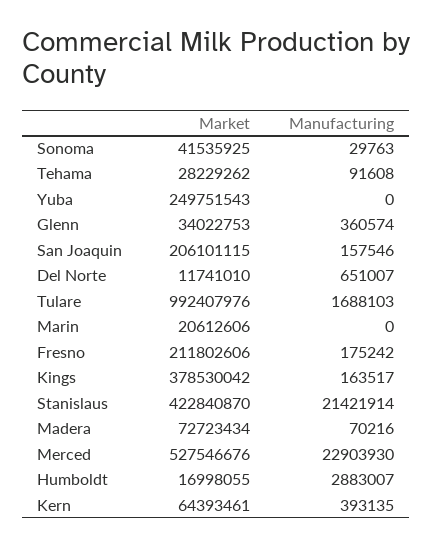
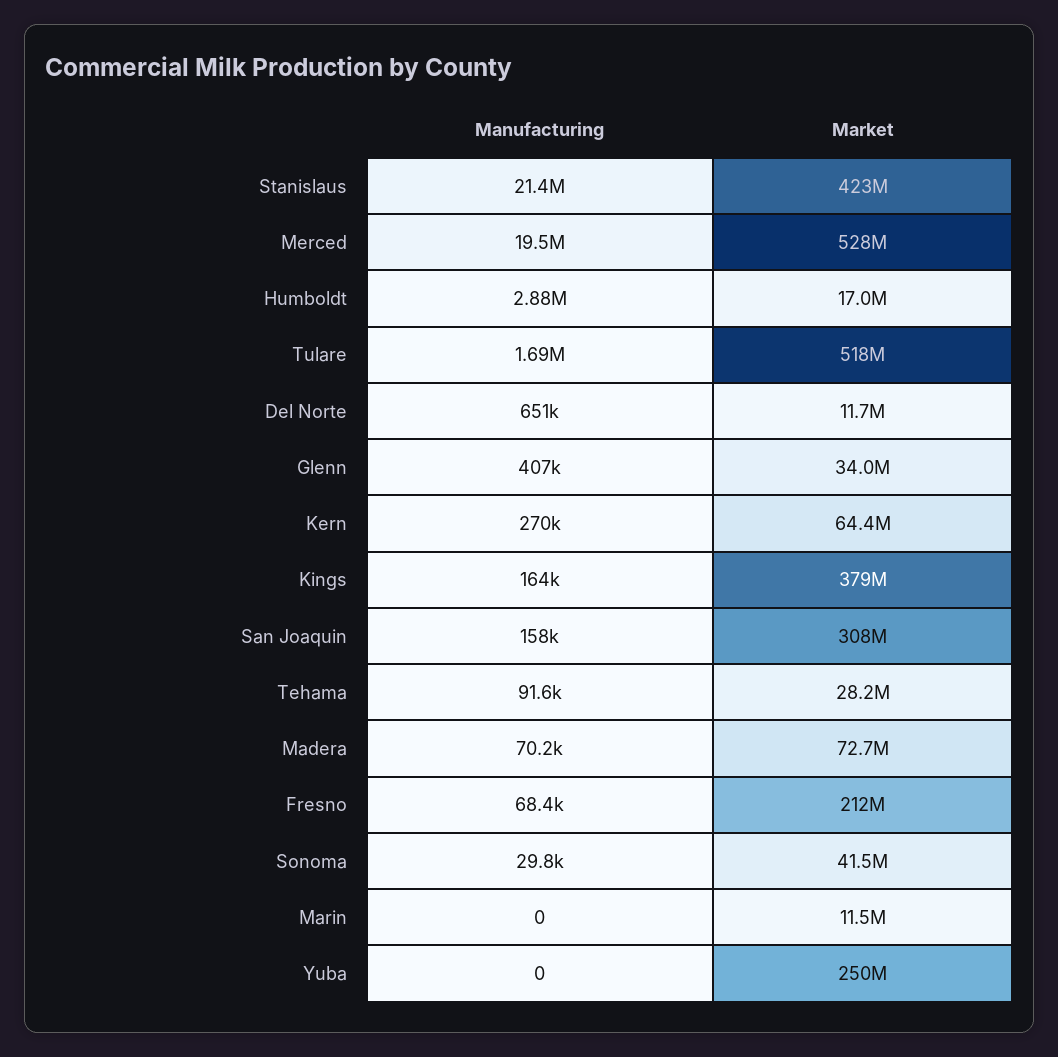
Manufacturing, Glenn: 360574 -> 407000
Market, San Joaquin: 206101115 -> 308000000
Market, Tulare: 992407976 -> 518000000
Market, Marin: 20612606 -> 11500000
Manufacturing, Fresno: 175242 -> 68400
Manufacturing, Merced: 22903930 -> 19500000
Manufacturing, Kern: 393135 -> 270000

